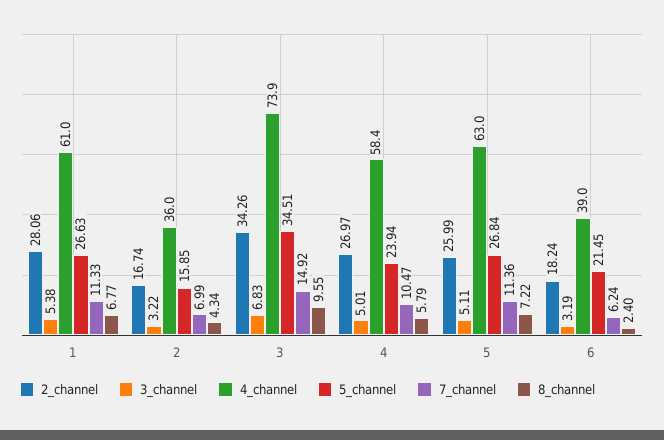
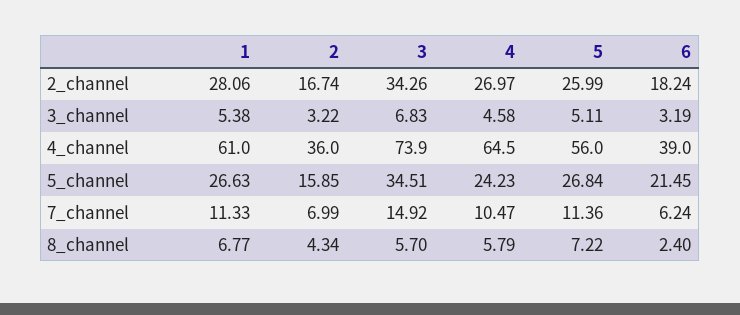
8_channel, 3: 9.55 -> 5.7
3_channel, 4: 5.01 -> 4.58
4_channel, 4: 58.4 -> 64.5
5_channel, 4: 23.94 -> 24.23
4_channel, 5: 63 -> 56

